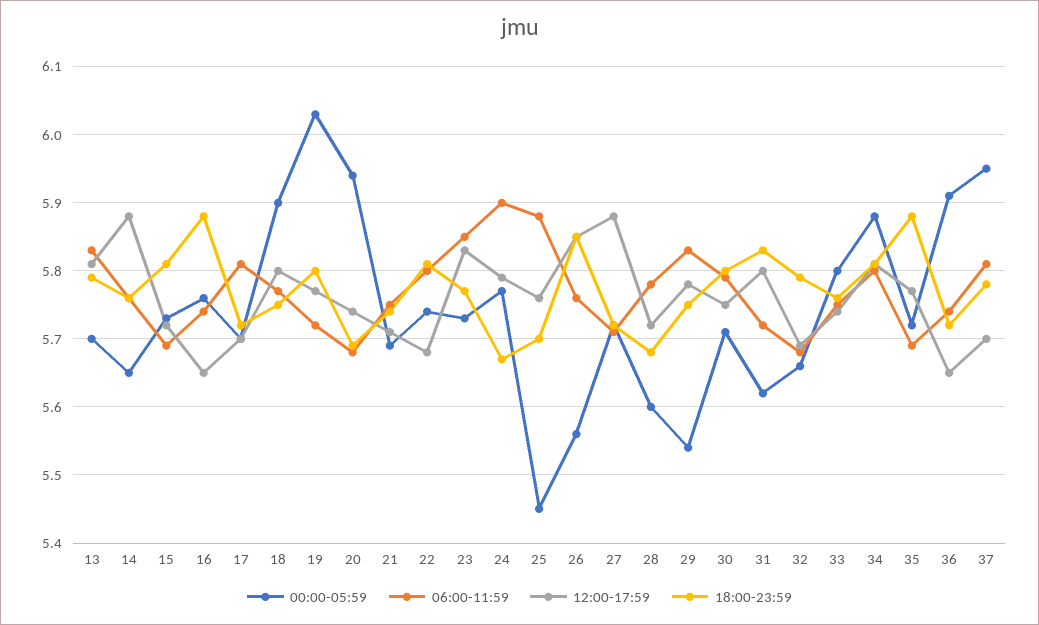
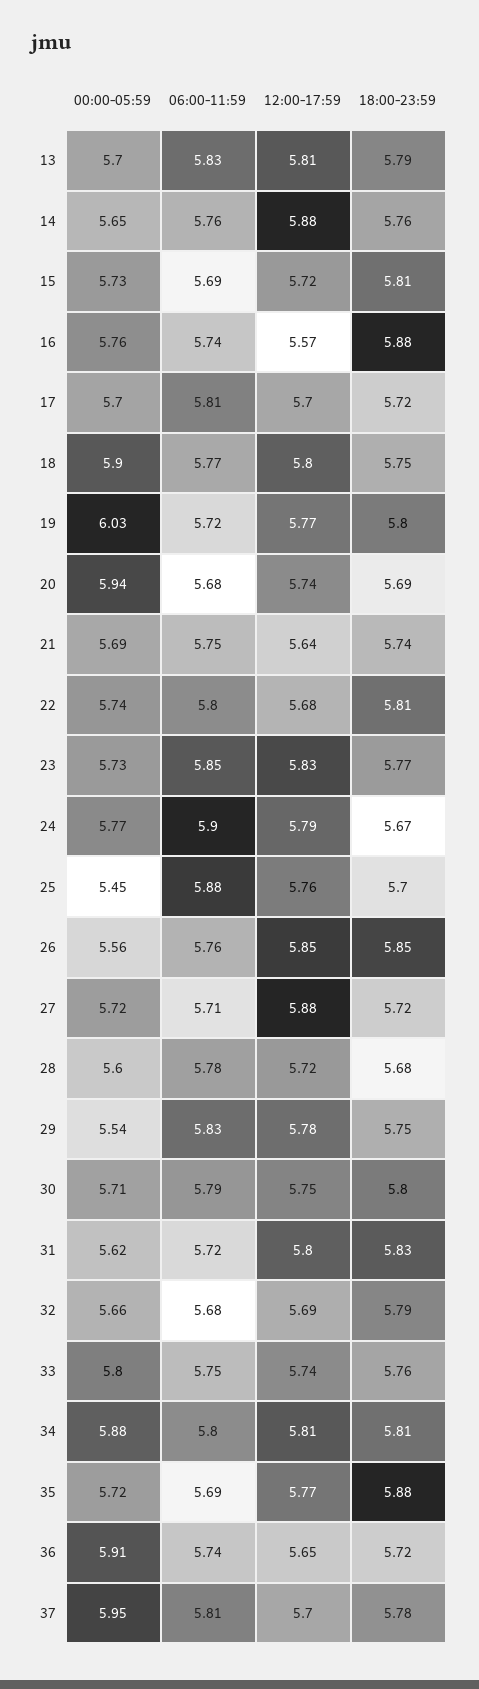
12:00-17:59, 16: 5.65 -> 5.57
12:00-17:59, 21: 5.71 -> 5.64

